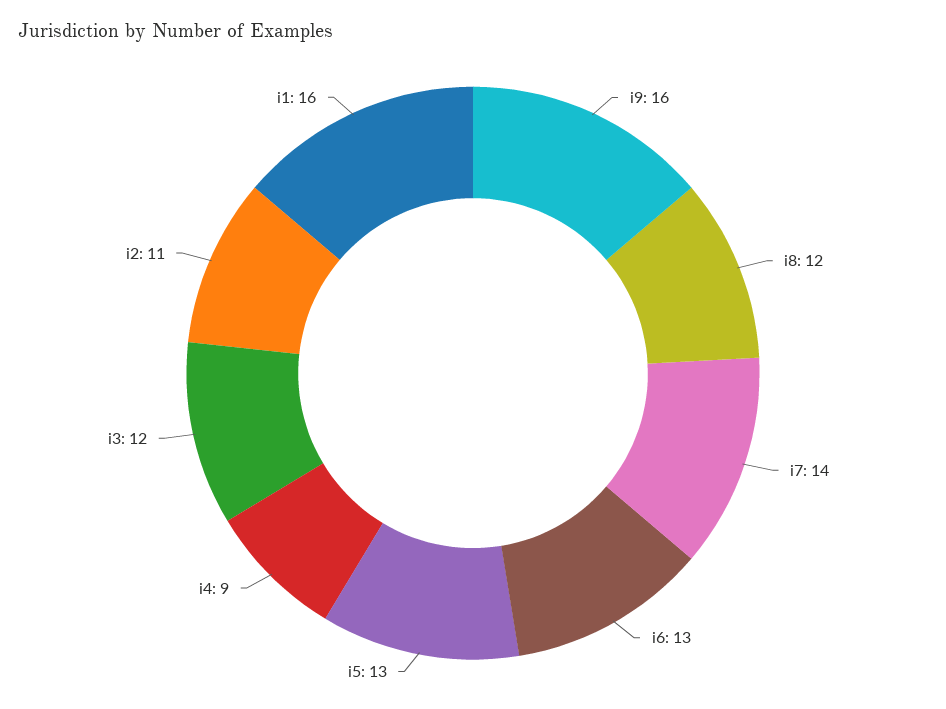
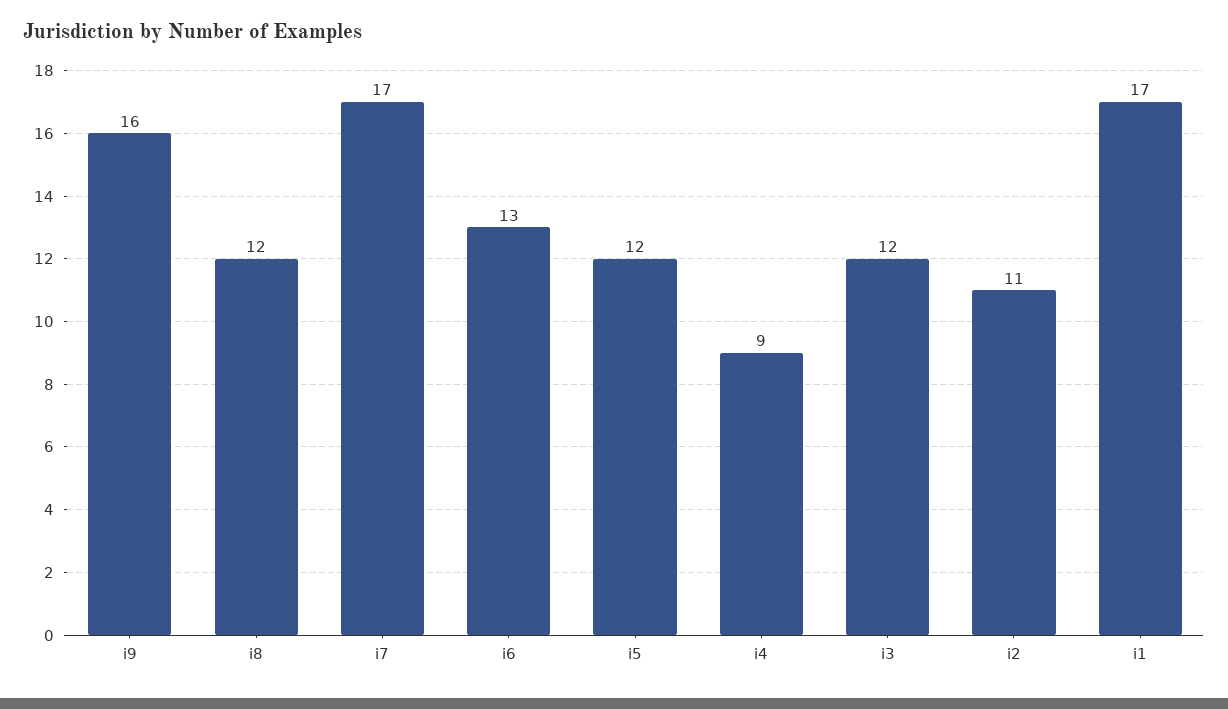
i7: 14 -> 17
i5: 13 -> 12
i1: 16 -> 17

